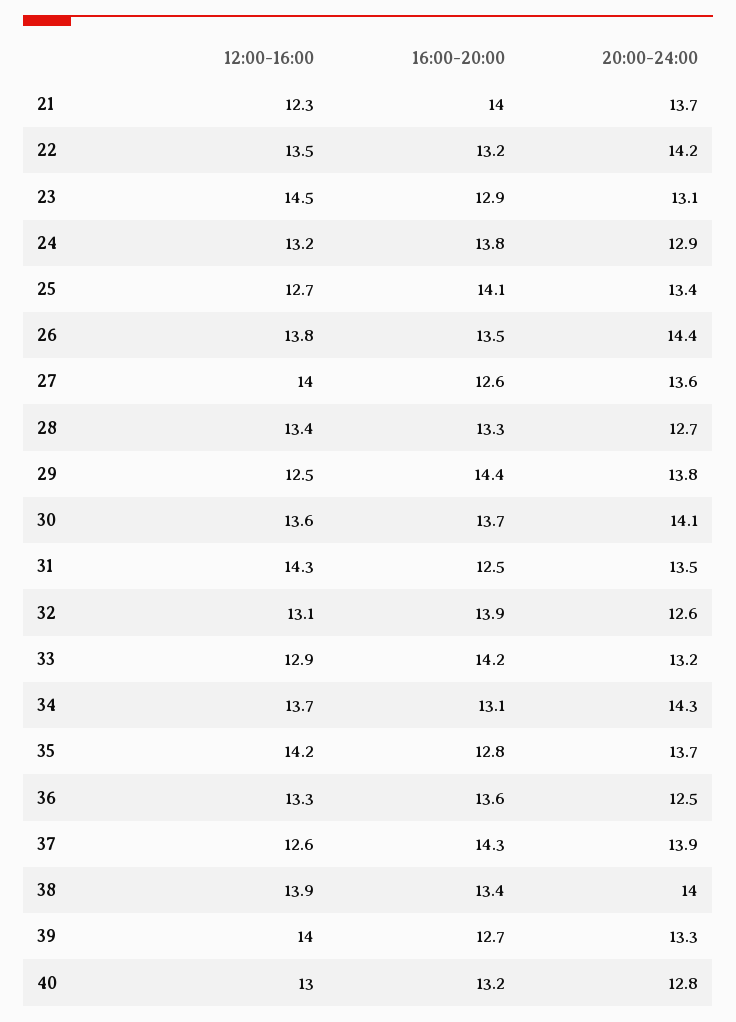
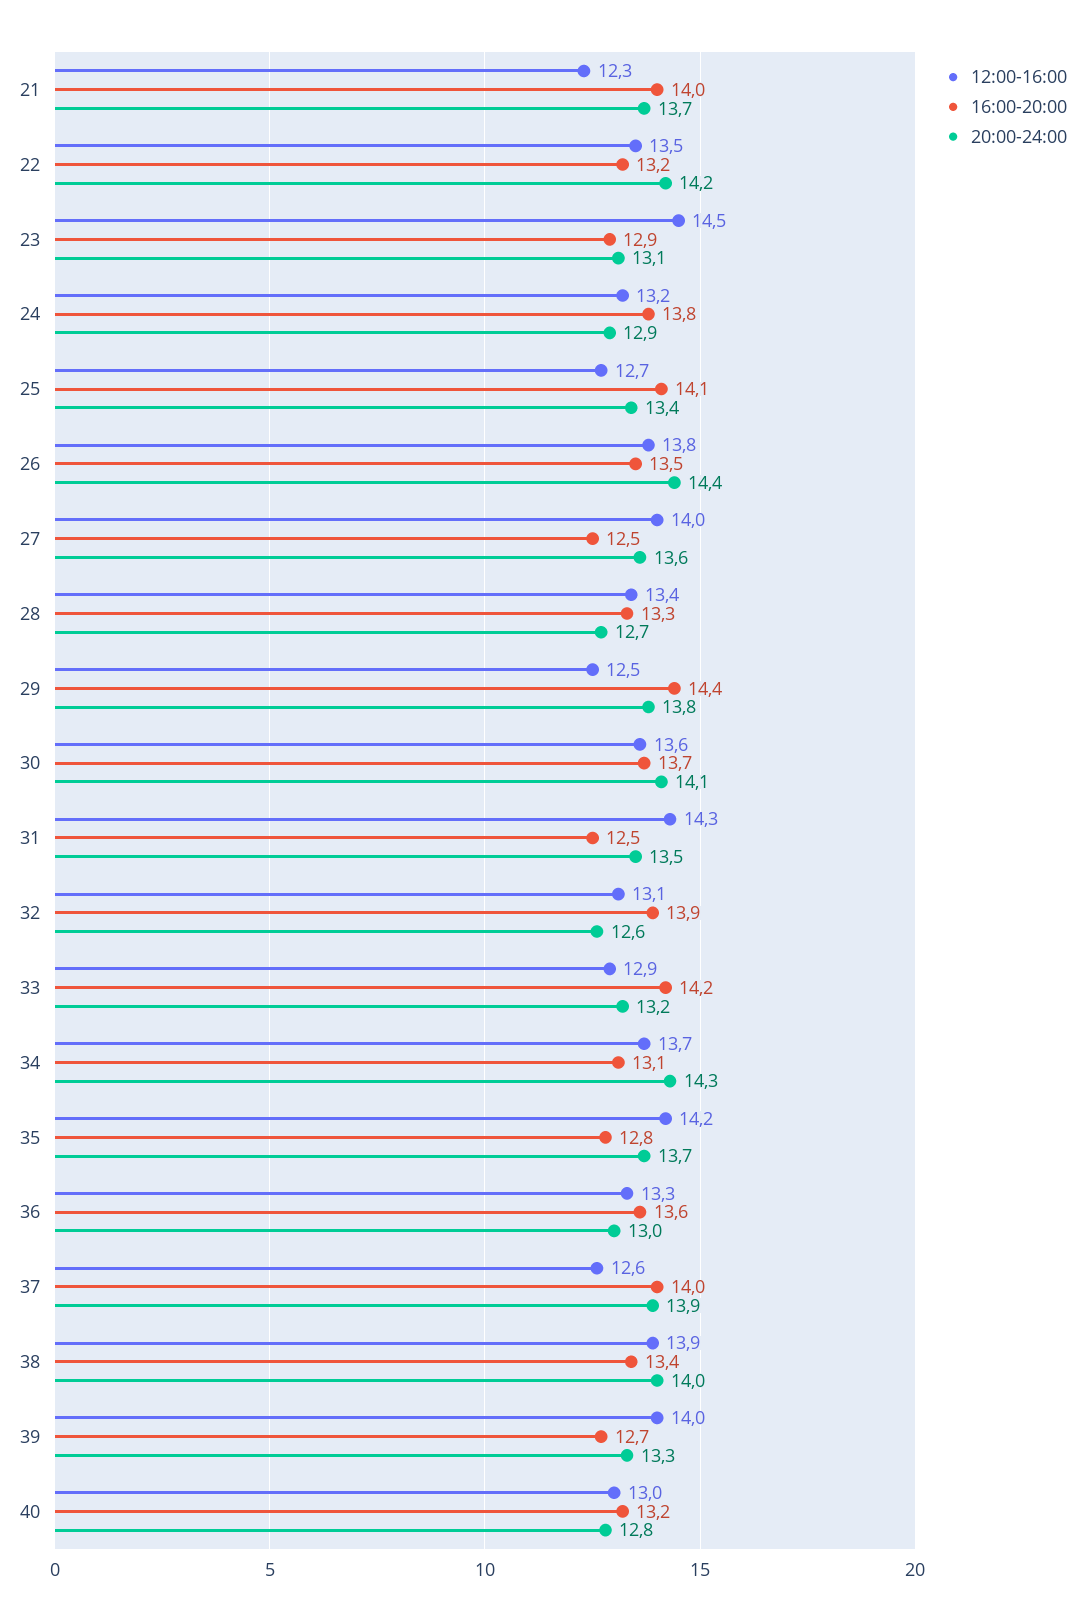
16:00-20:00, 27: 12.6 -> 12.5
20:00-24:00, 36: 12.5 -> 13
16:00-20:00, 37: 14.3 -> 14

